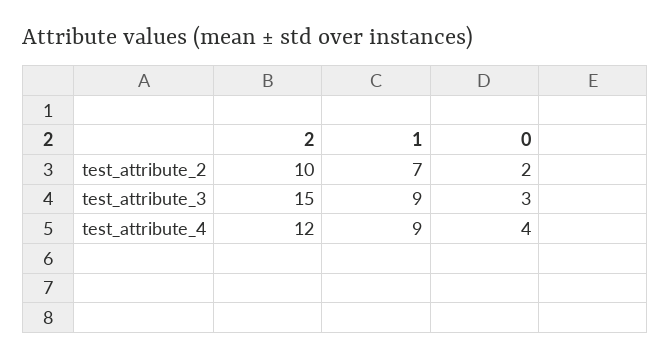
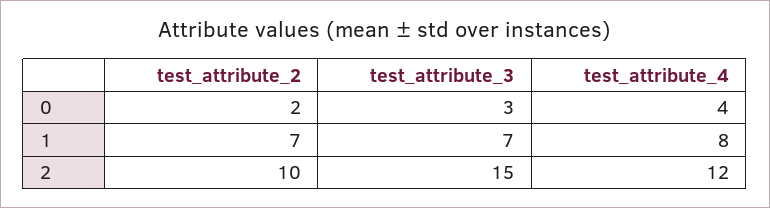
1, test_attribute_3: 9 -> 7
1, test_attribute_4: 9 -> 8

